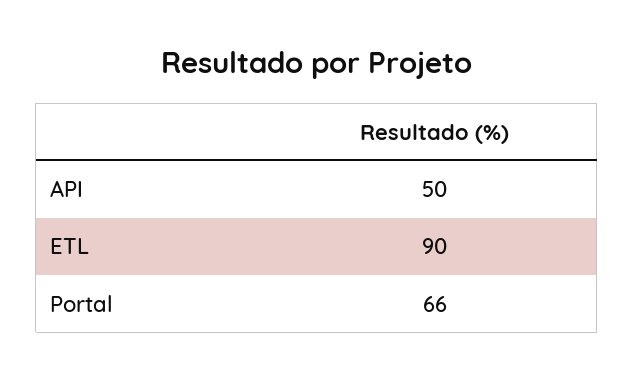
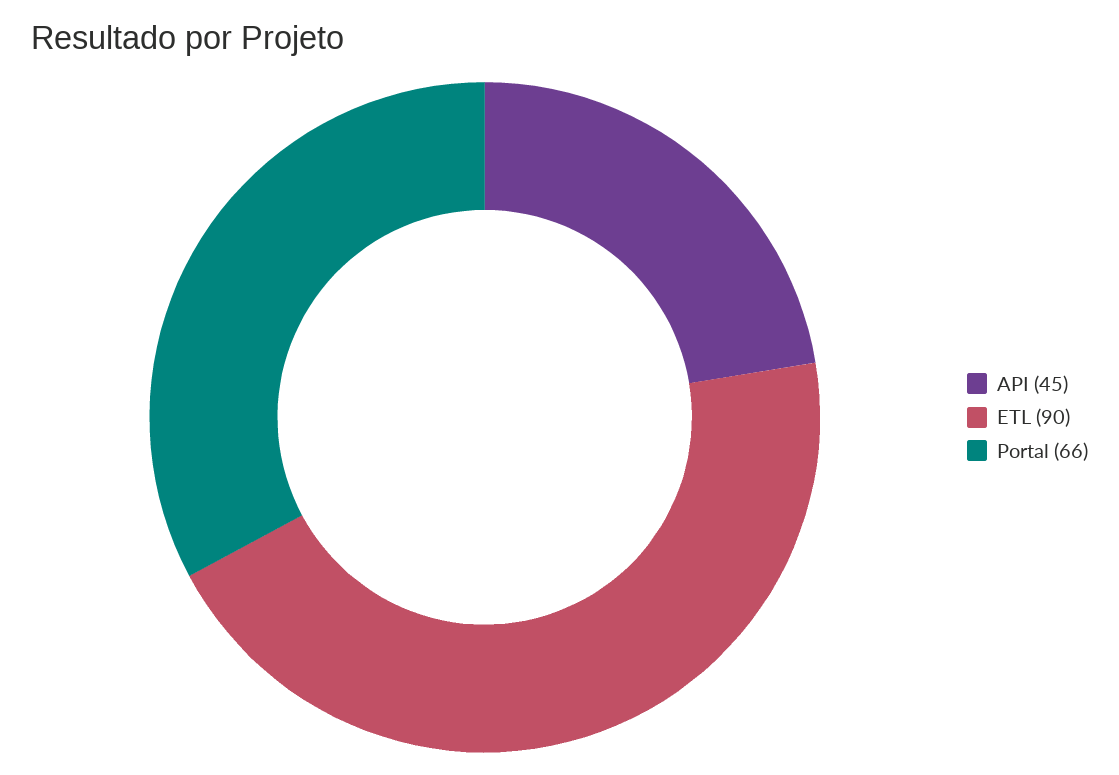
API: 50 -> 45

